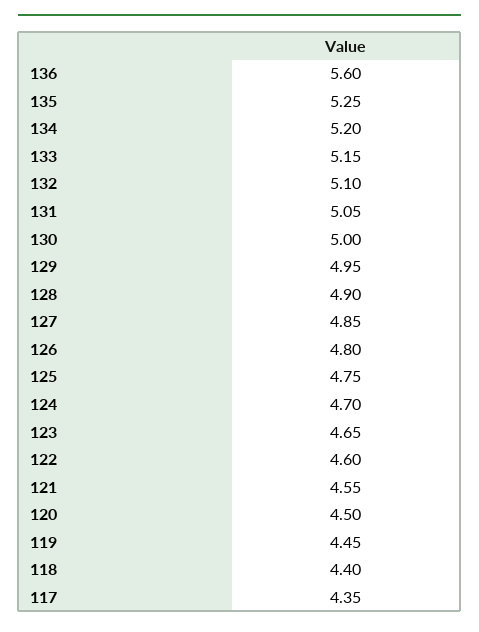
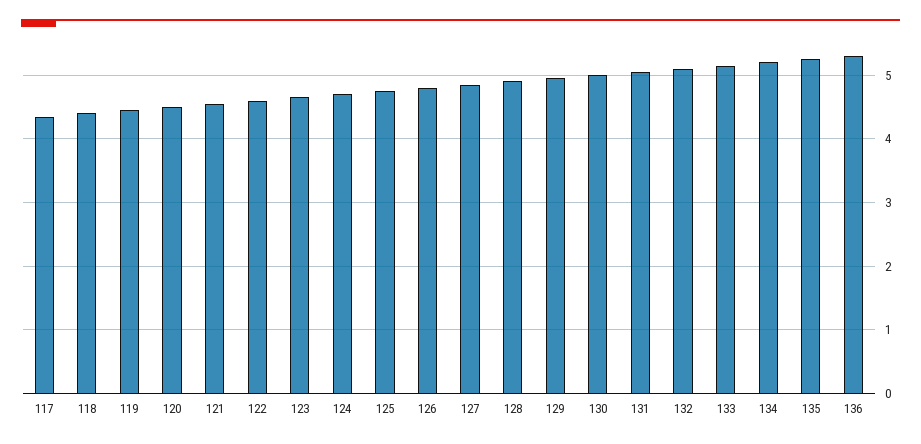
136: 5.6 -> 5.3

